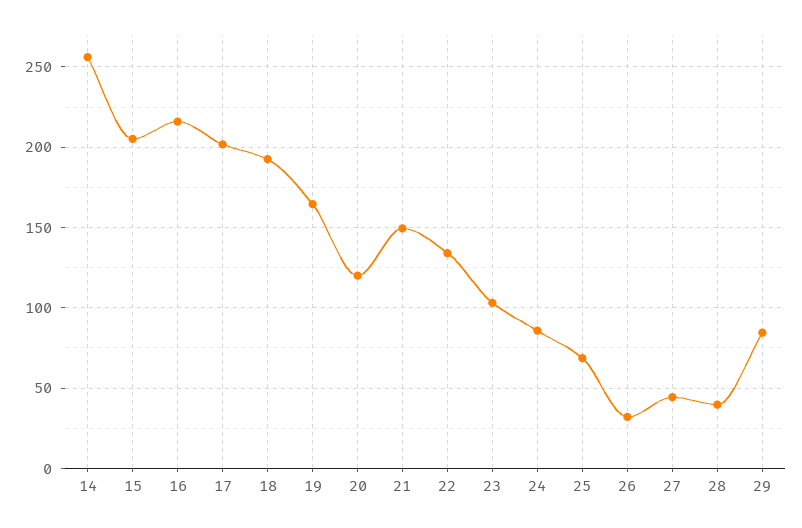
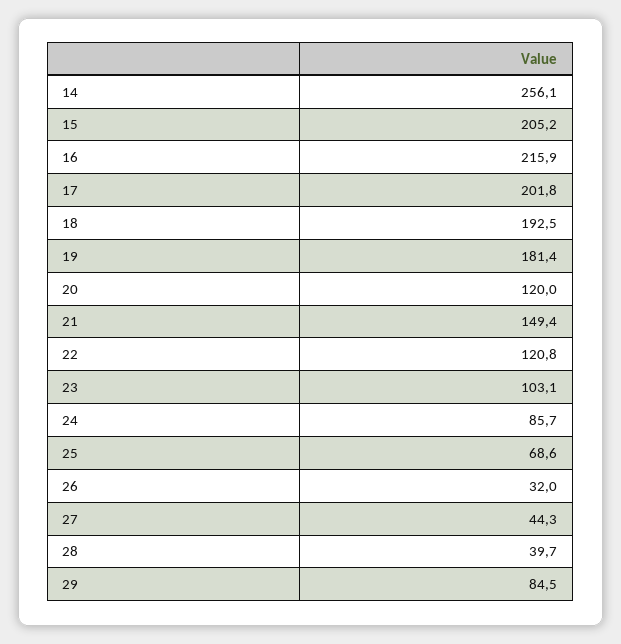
19: 165 -> 181.4
22: 135 -> 120.8

